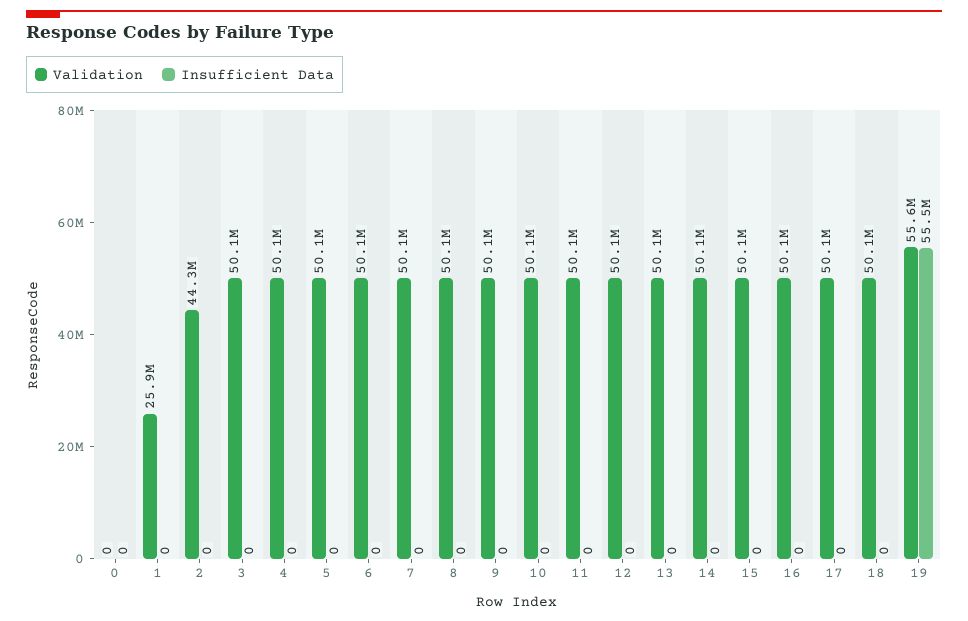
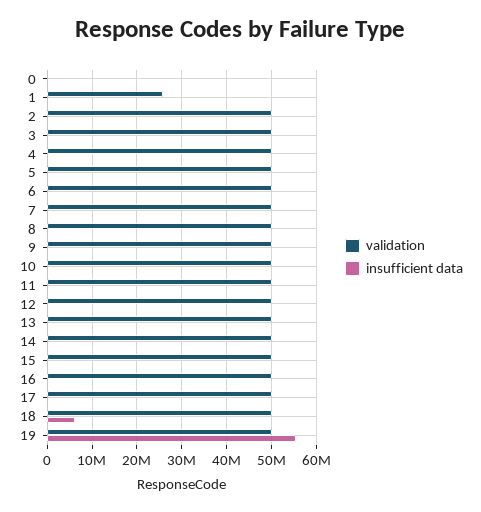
Validation, 2: 44300000 -> 50000000
Insufficient Data, 18: 0 -> 6000000
Validation, 19: 55600000 -> 50000000

